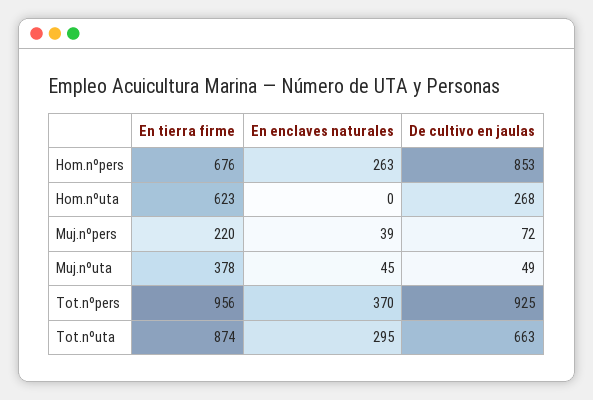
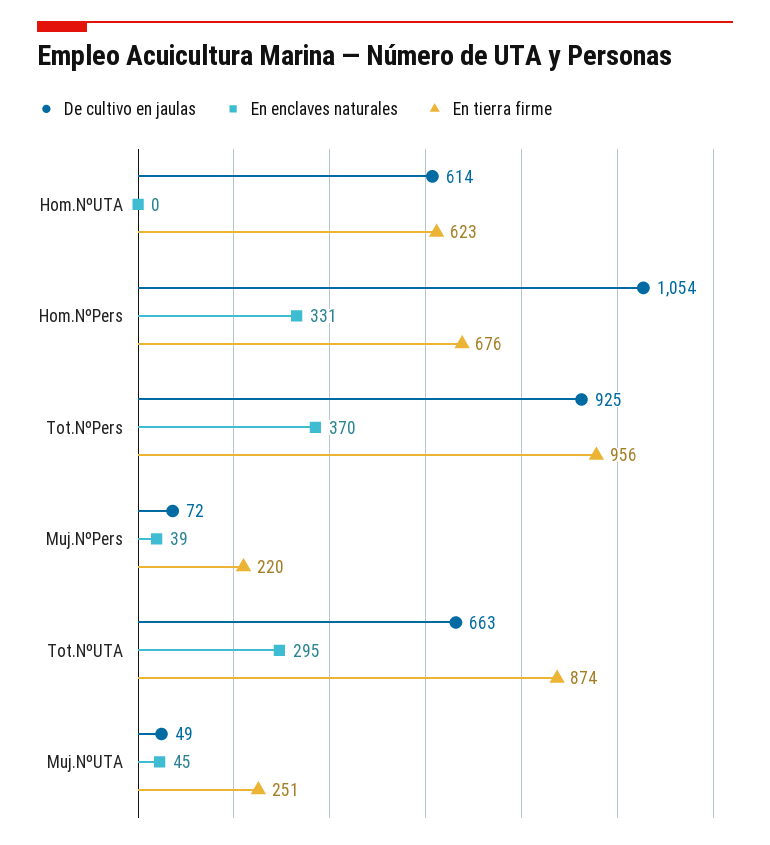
En enclaves naturales, Hom.nºpers: 263 -> 331
De cultivo en jaulas, Hom.nºpers: 853 -> 1054
De cultivo en jaulas, Hom.nºuta: 268 -> 614
En tierra firme, Muj.nºuta: 378 -> 251

